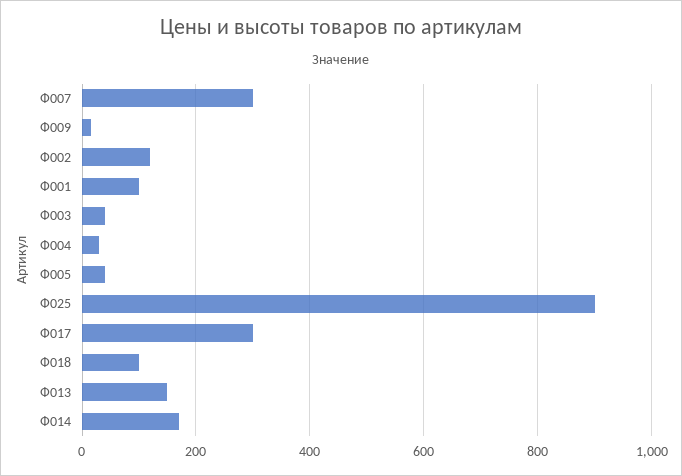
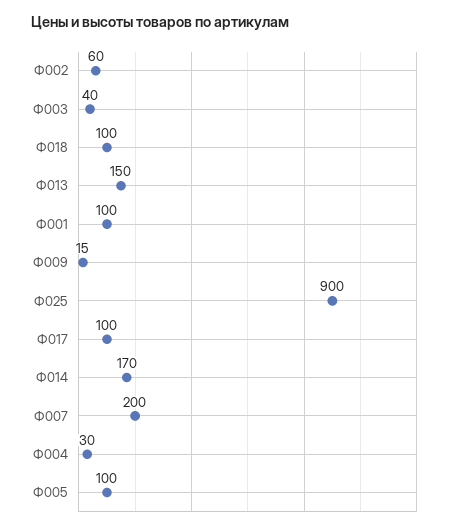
Ф007: 300 -> 200
Ф002: 120 -> 60
Ф005: 40 -> 100
Ф017: 300 -> 100

